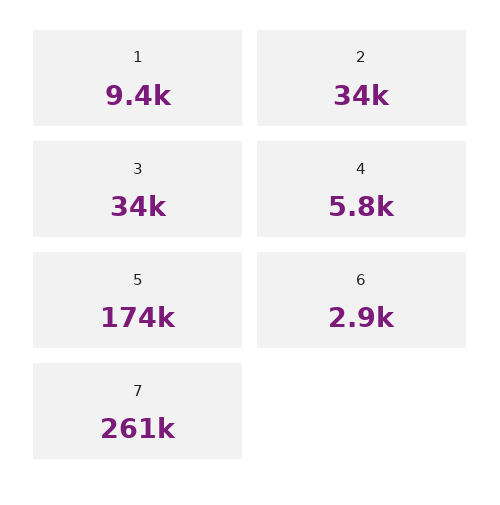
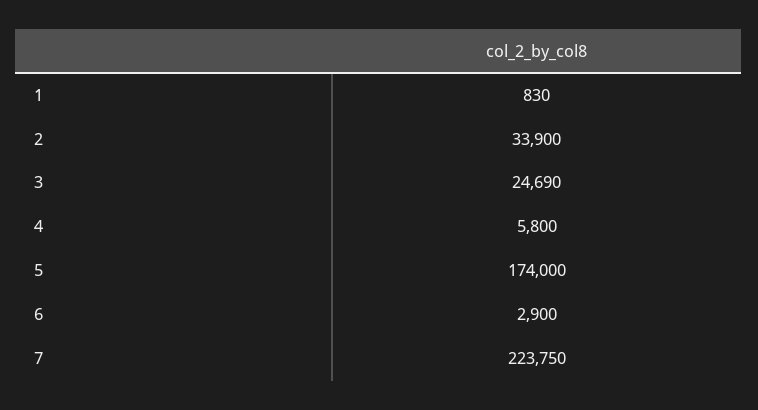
1: 9400 -> 830
3: 34000 -> 24690
7: 261000 -> 223750

